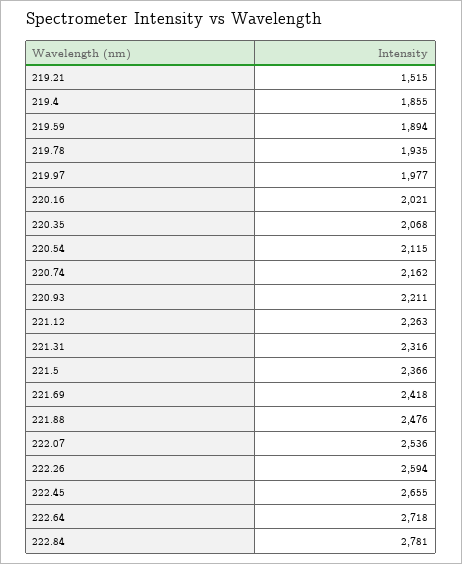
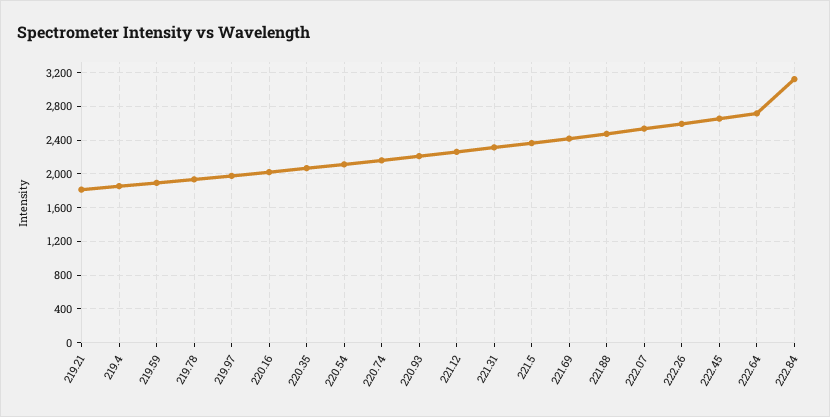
219.21: 1515 -> 1800
222.84: 2781 -> 3100

